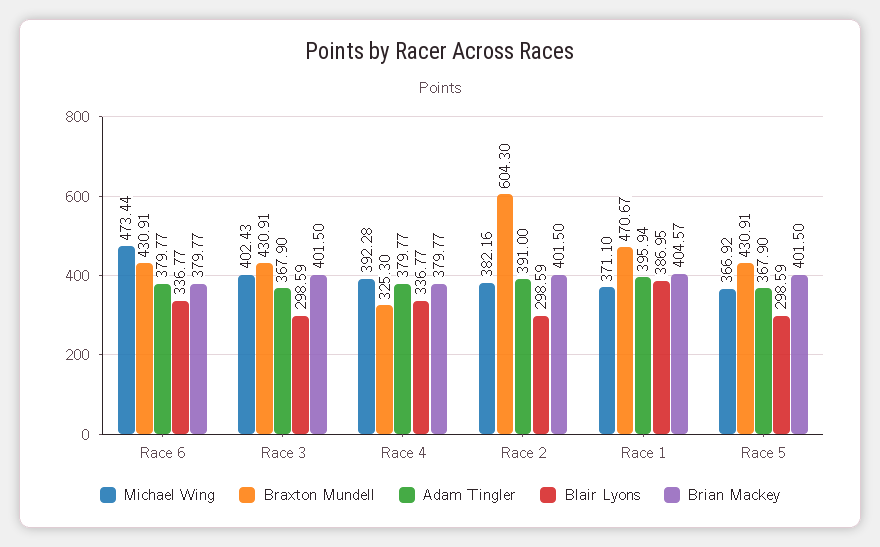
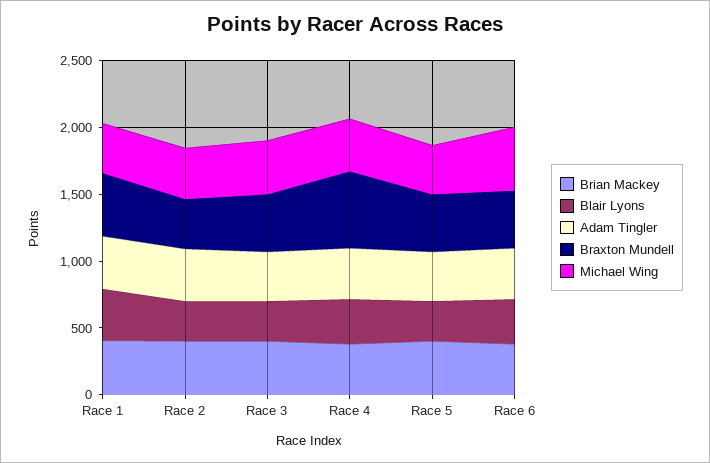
Braxton Mundell, Race 4: 325.3 -> 600
Braxton Mundell, Race 2: 604.3 -> 400

